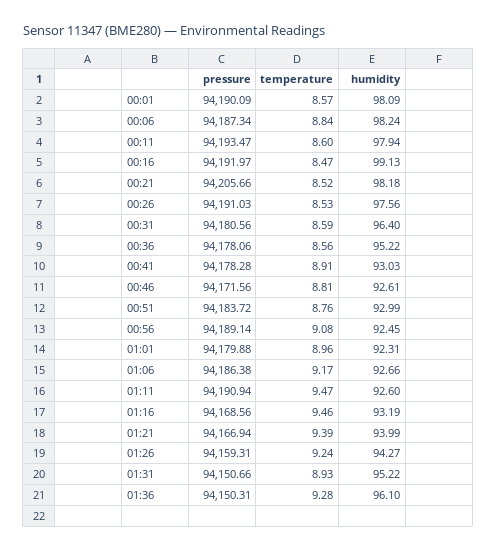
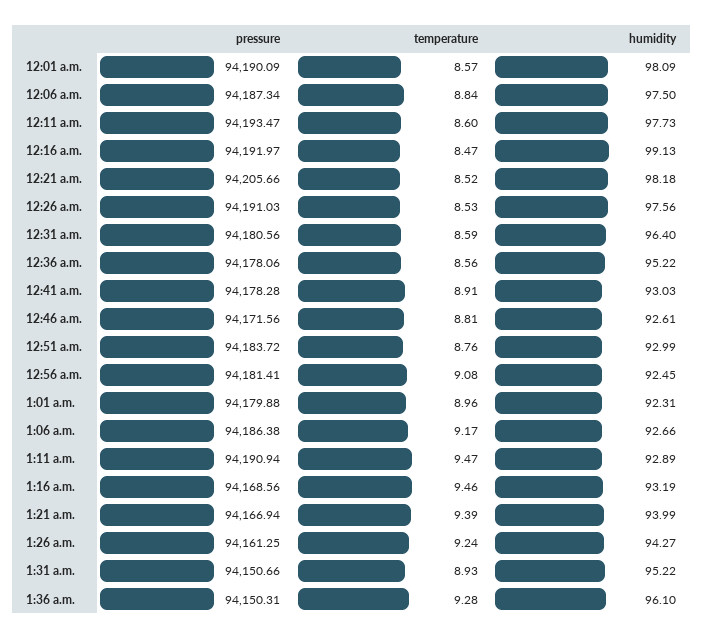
humidity, 00:06: 98.24 -> 97.5
humidity, 00:11: 97.94 -> 97.73
pressure, 00:56: 94189.14 -> 94181.41
humidity, 01:11: 92.6 -> 92.89
pressure, 01:26: 94159.31 -> 94161.25

